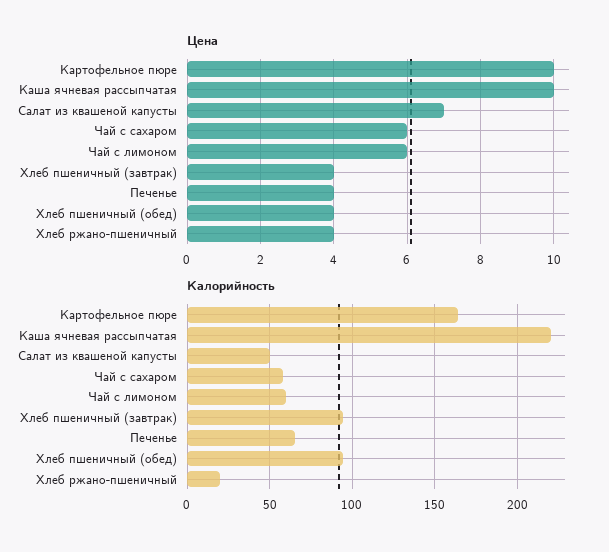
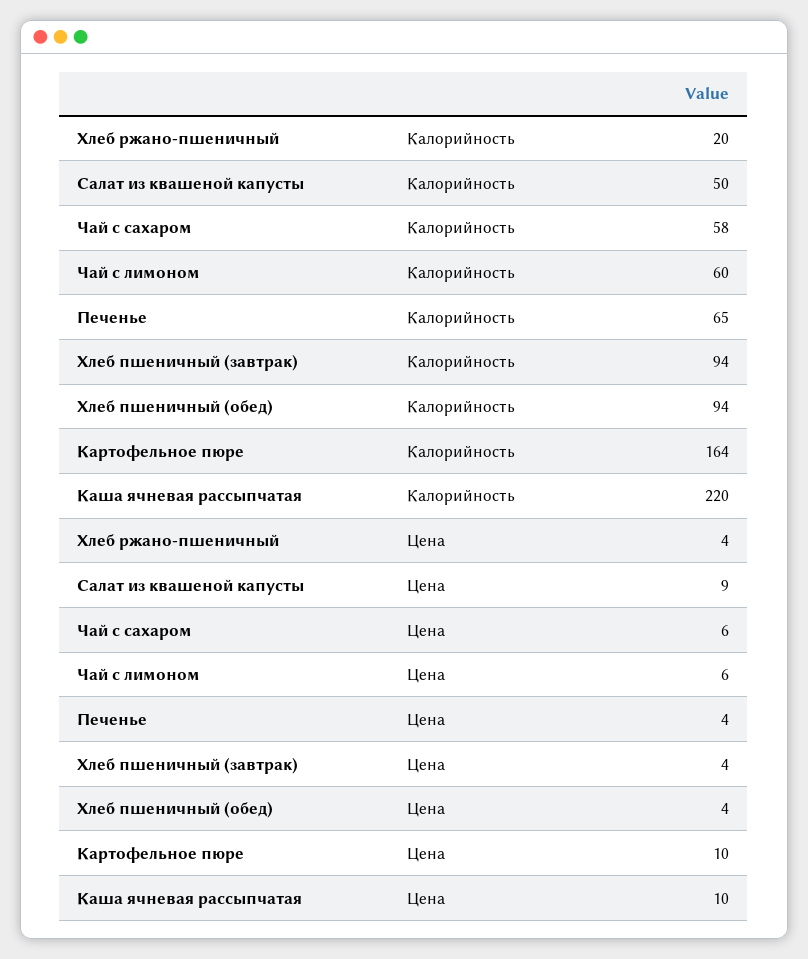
Цена, Салат из квашеной капусты: 7 -> 9

